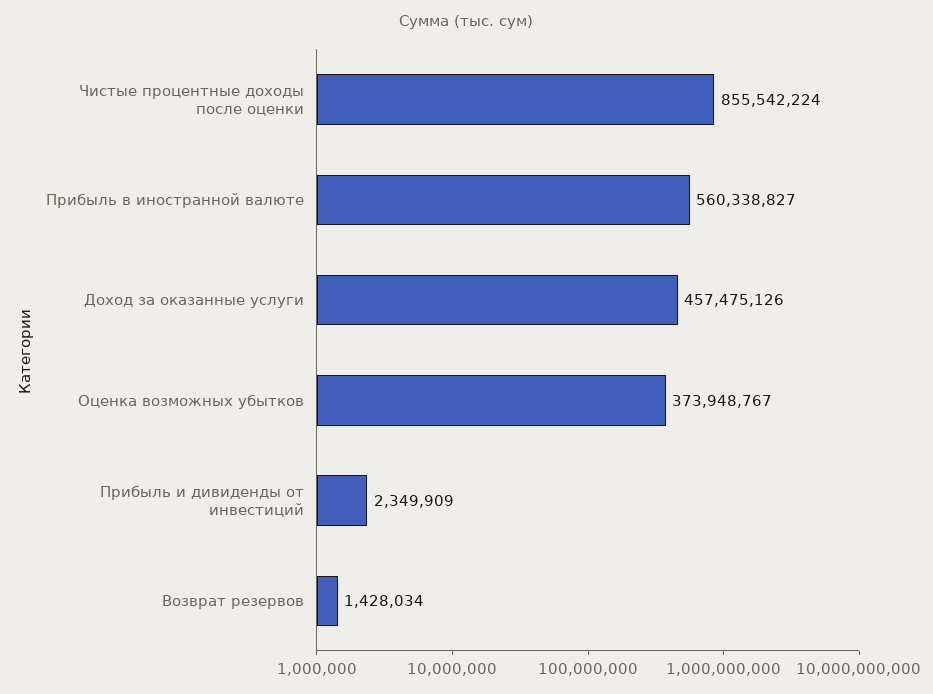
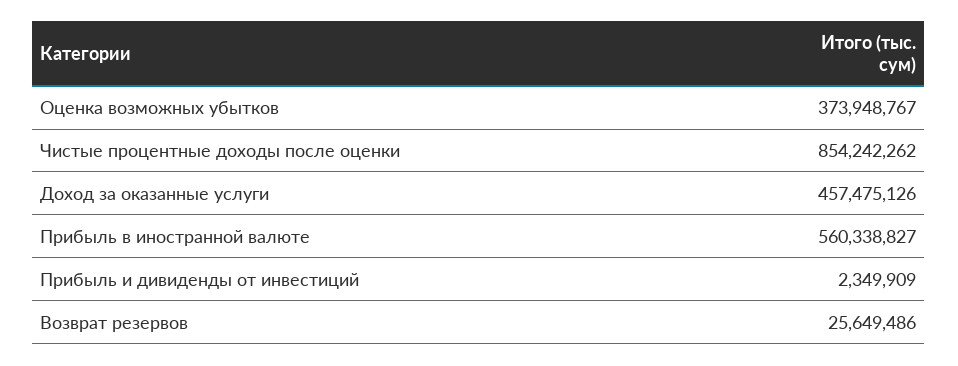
Чистые процентные доходы после оценки: 855542224 -> 854242262
Возврат резервов: 1428034 -> 25649486

